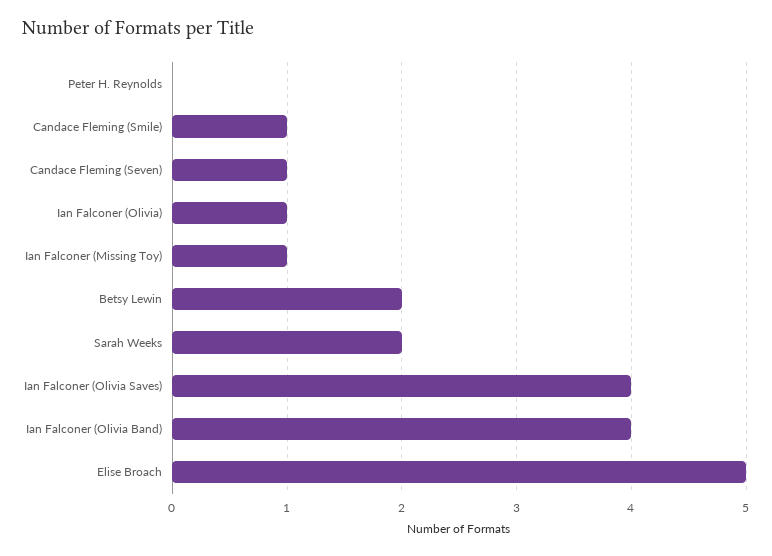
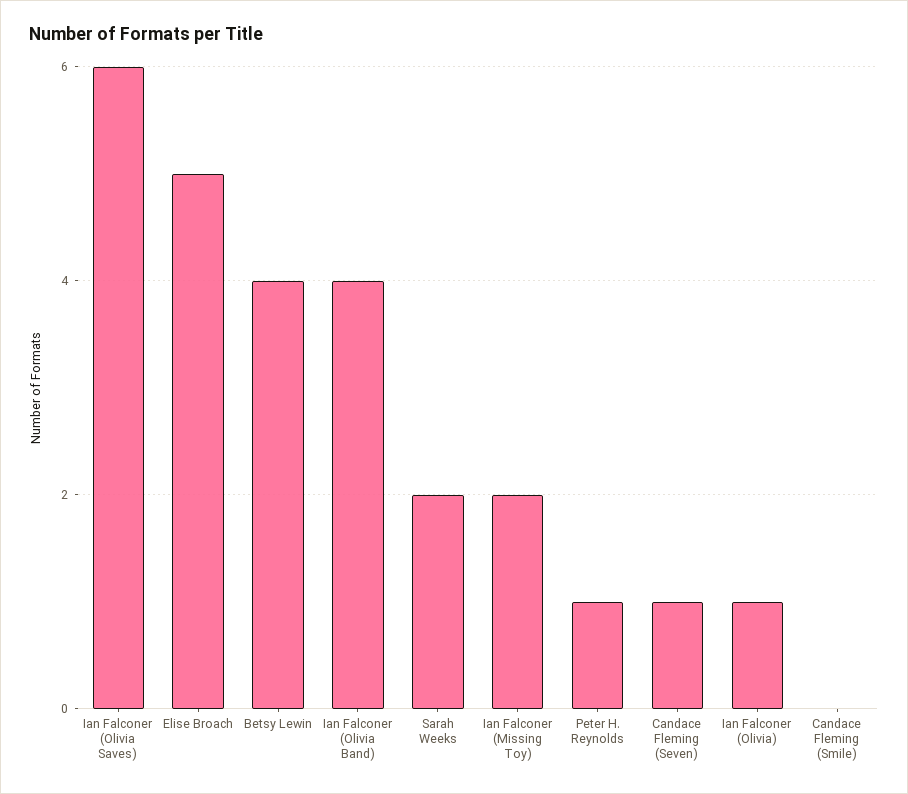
Peter H. Reynolds: 0 -> 1
Candace Fleming (Smile): 1 -> 0
Ian Falconer (Missing Toy): 1 -> 2
Betsy Lewin: 2 -> 4
Ian Falconer (Olivia Saves): 4 -> 6

